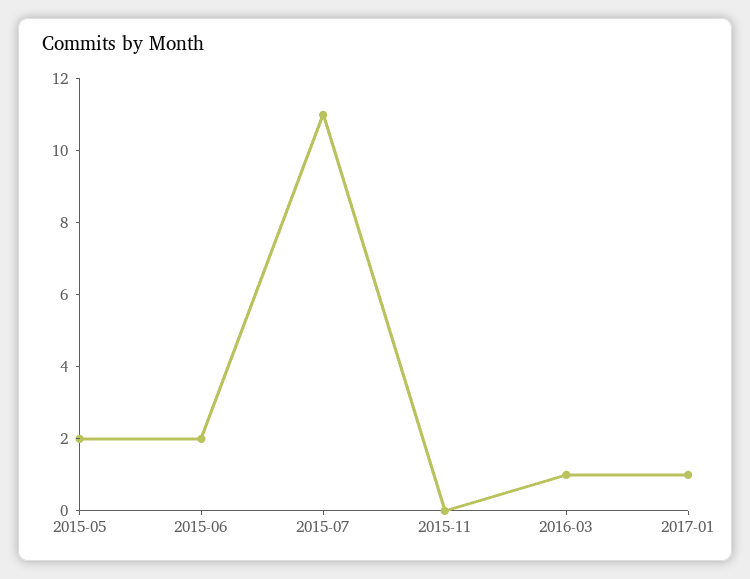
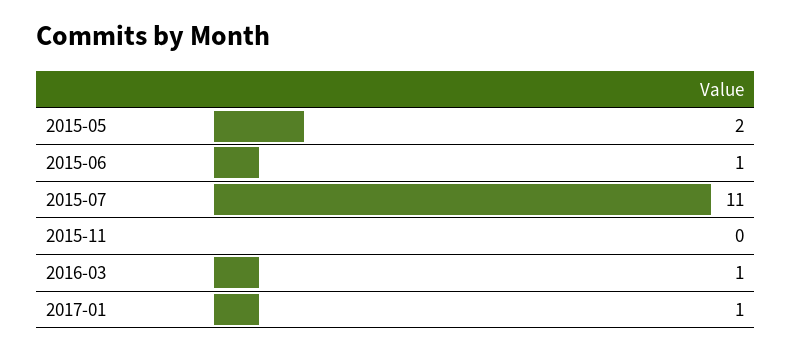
2015-06: 2 -> 1

